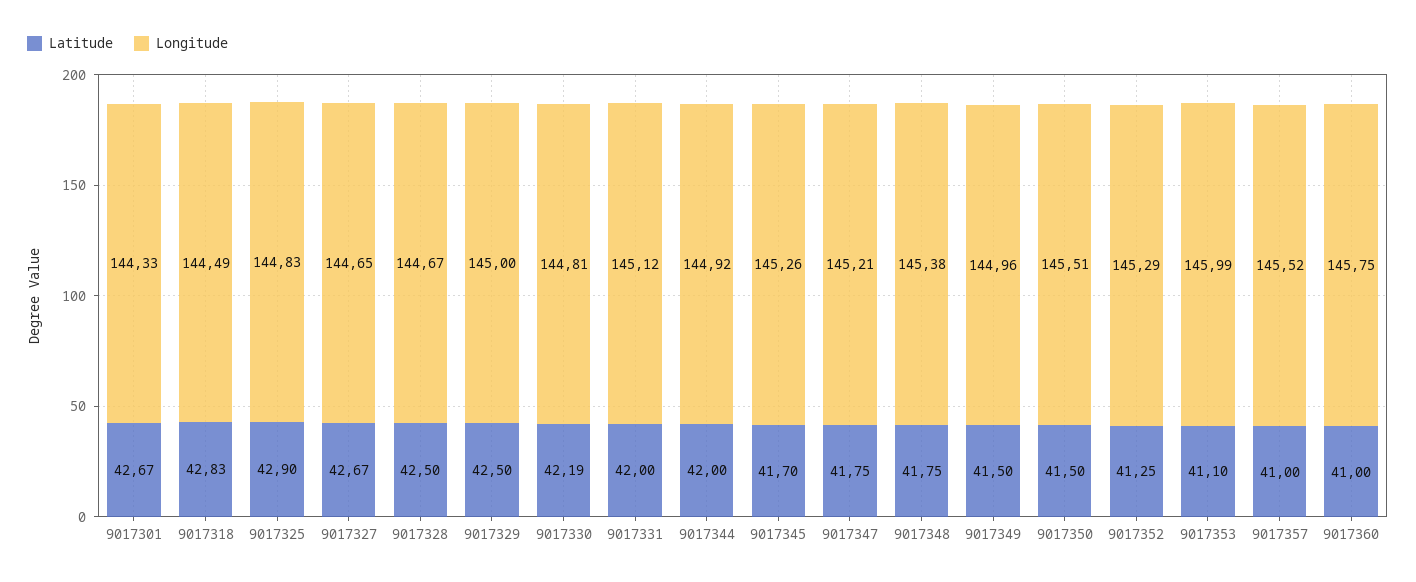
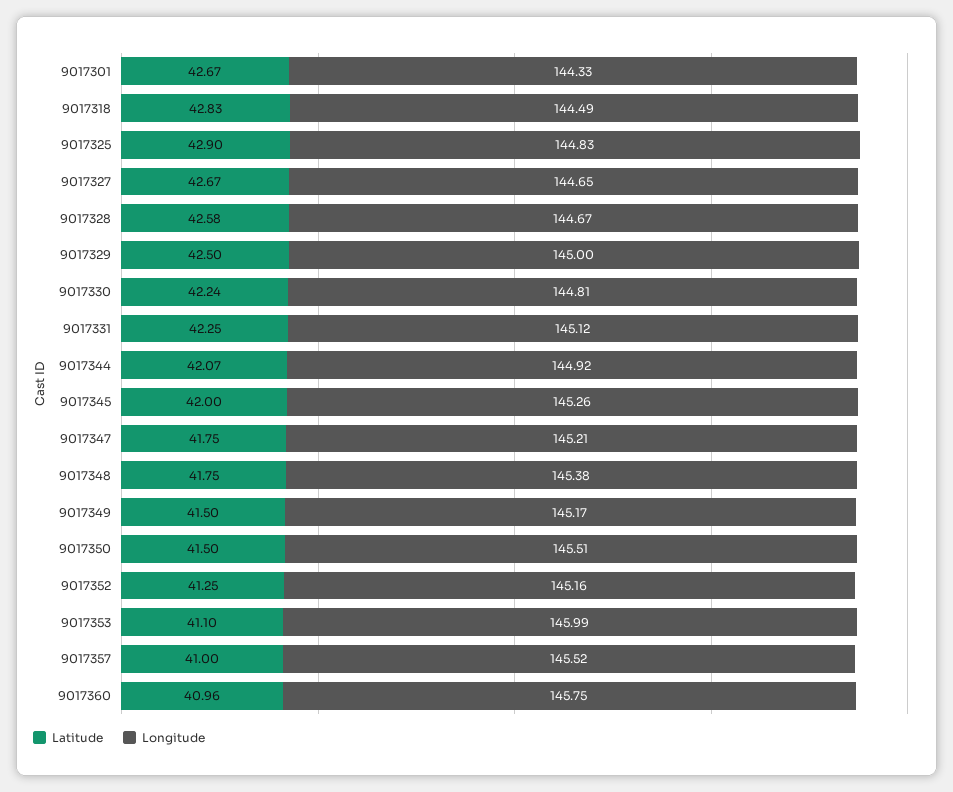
Latitude, 9017328: 42.5 -> 42.58
Latitude, 9017330: 42.19 -> 42.24
Latitude, 9017331: 42 -> 42.25
Latitude, 9017344: 42 -> 42.07
Latitude, 9017345: 41.7 -> 42
Longitude, 9017349: 144.96 -> 145.17
Longitude, 9017352: 145.29 -> 145.16
Latitude, 9017360: 41 -> 40.96

